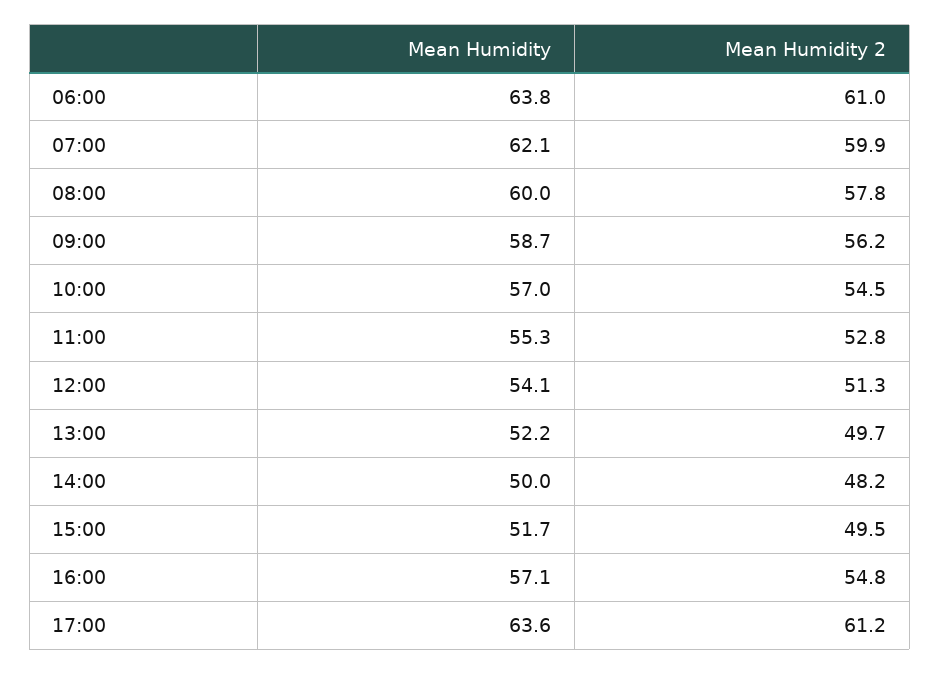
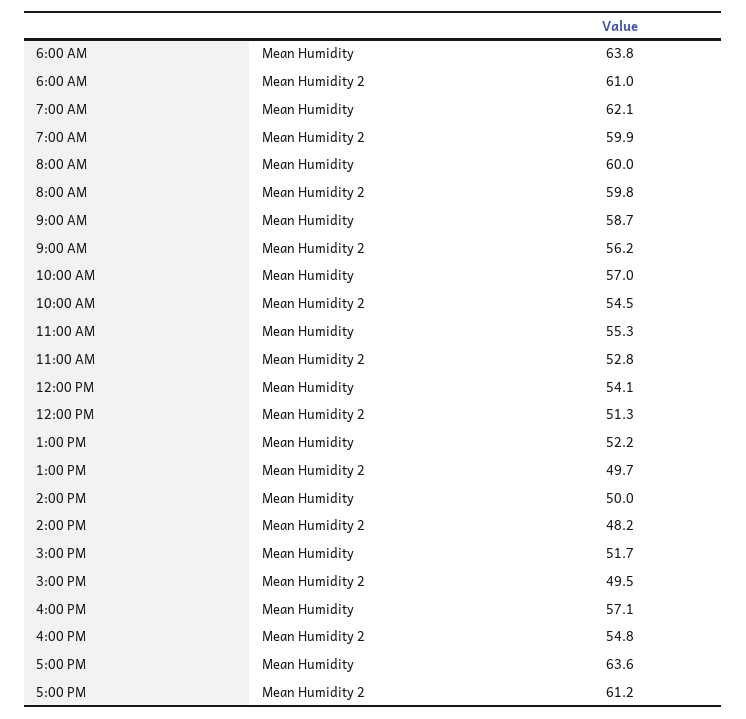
Mean Humidity 2, 08:00: 57.8 -> 59.8

